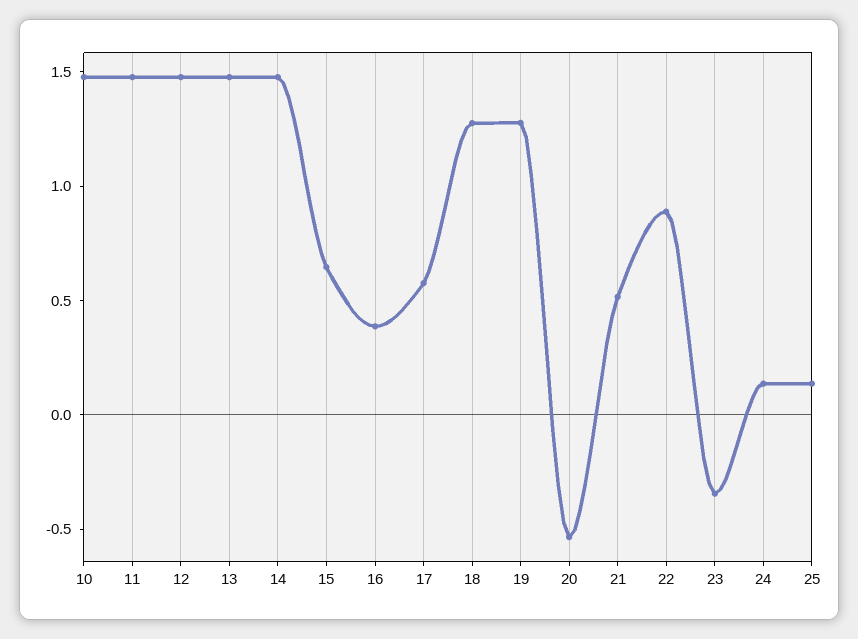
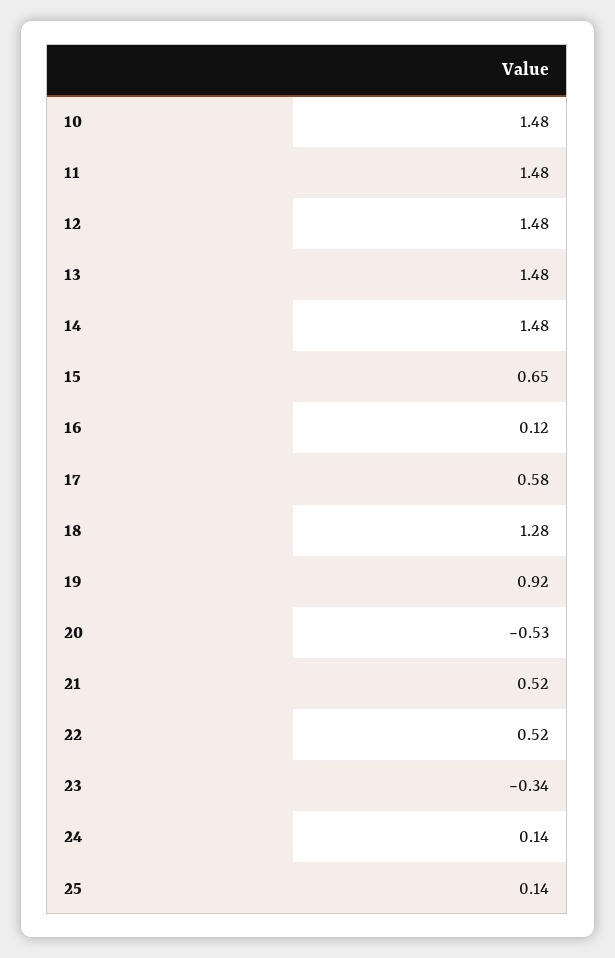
16: 0.4 -> 0.12
19: 1.3 -> 0.92
22: 0.9 -> 0.52

